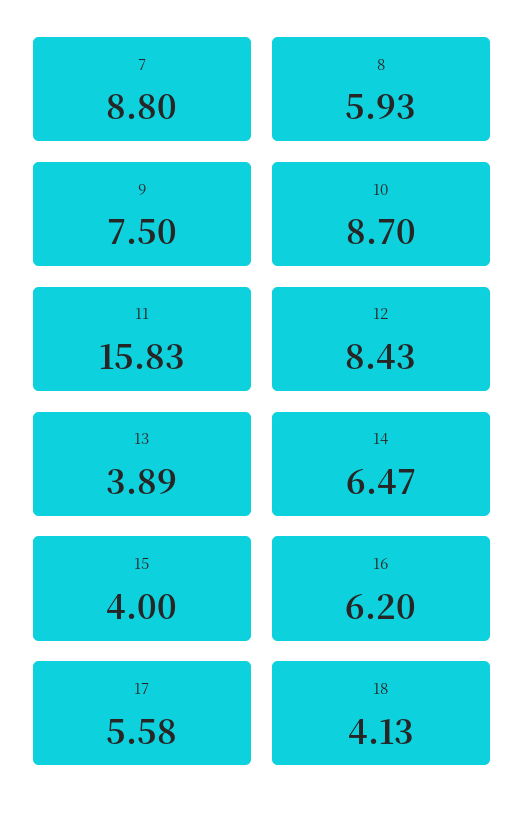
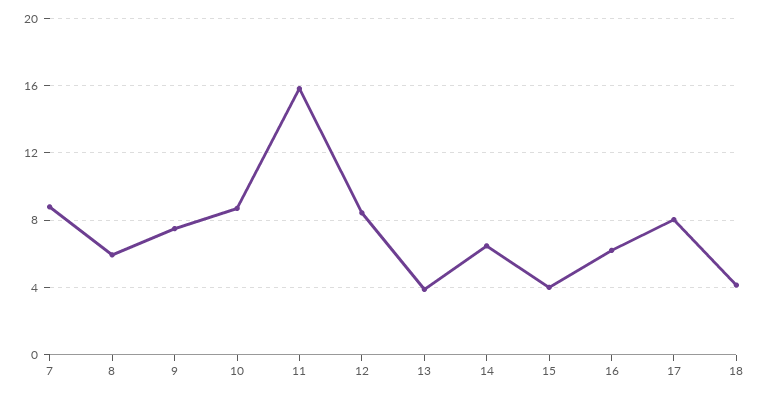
17: 5.58 -> 8

